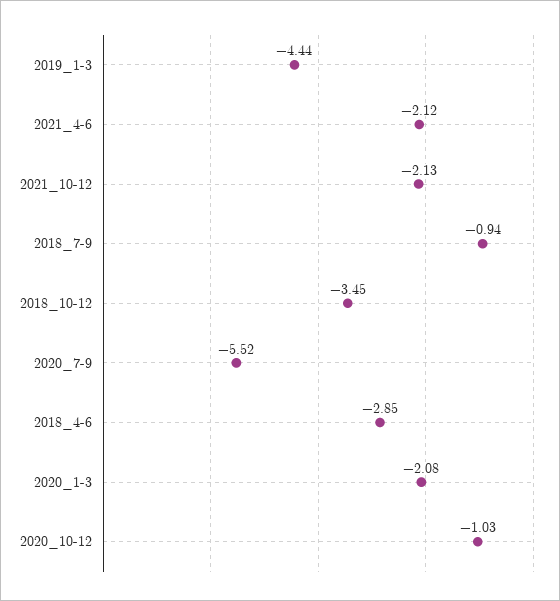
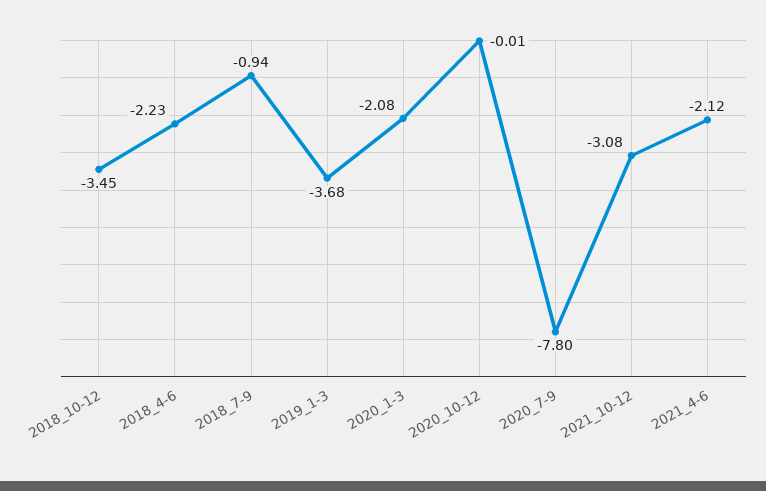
2019_1-3: -4.44 -> -3.68
2021_10-12: -2.13 -> -3.08
2020_7-9: -5.52 -> -7.8
2018_4-6: -2.85 -> -2.23
2020_10-12: -1.03 -> -0.01

